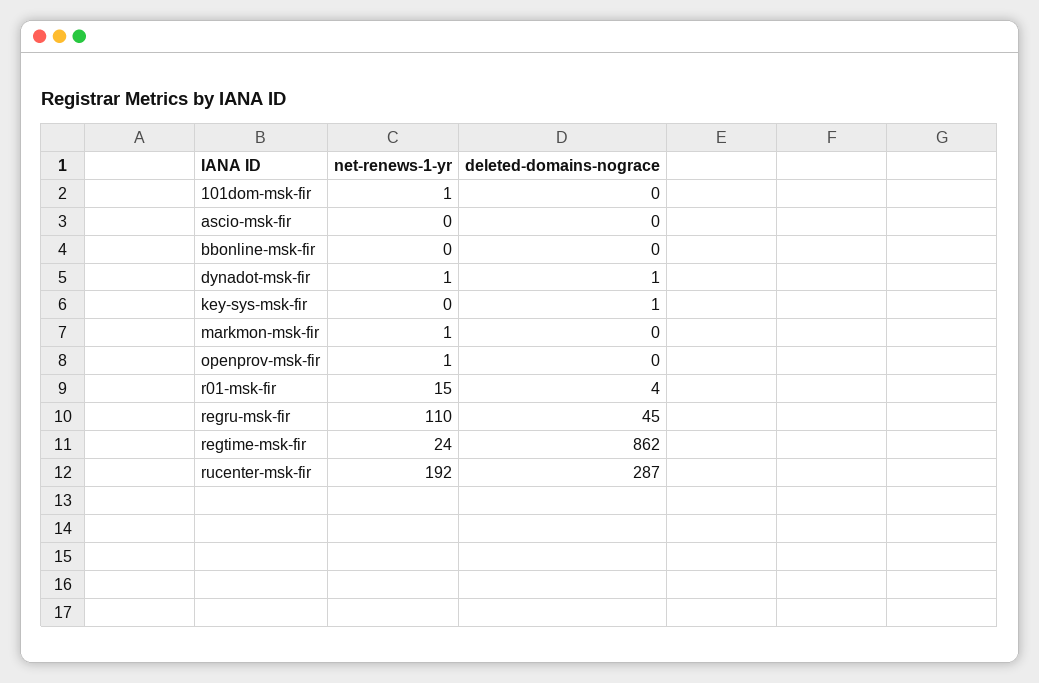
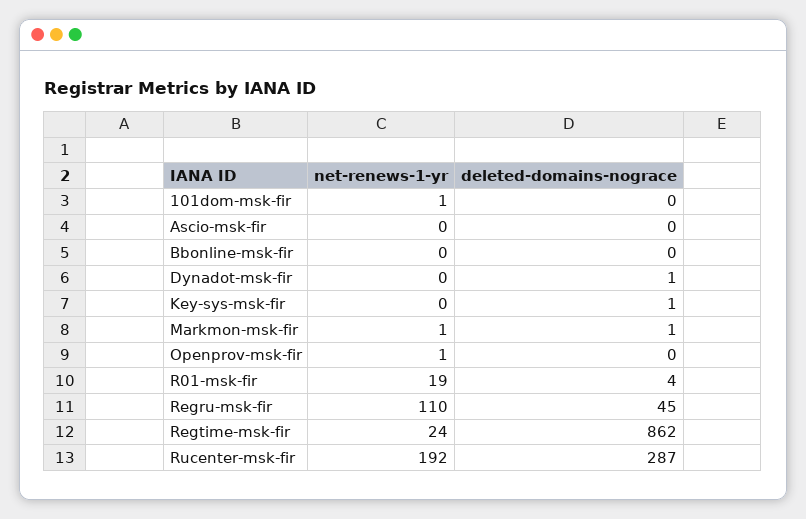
net-renews-1-yr, dynadot-msk-fir: 1 -> 0
deleted-domains-nograce, markmon-msk-fir: 0 -> 1
net-renews-1-yr, r01-msk-fir: 15 -> 19

